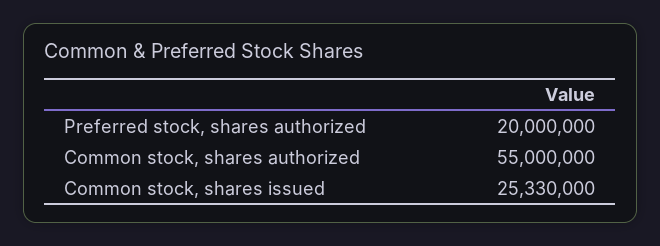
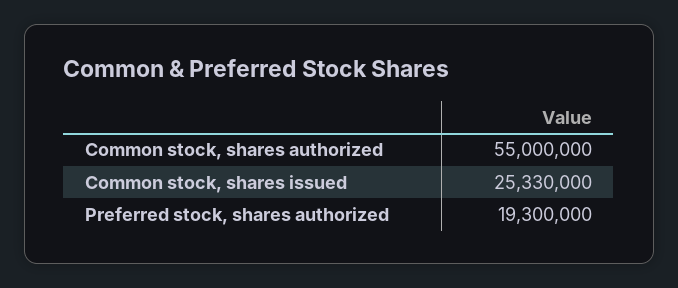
Preferred stock, shares authorized: 20000000 -> 19300000

